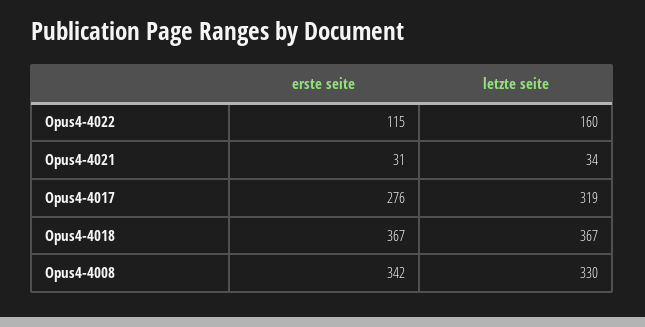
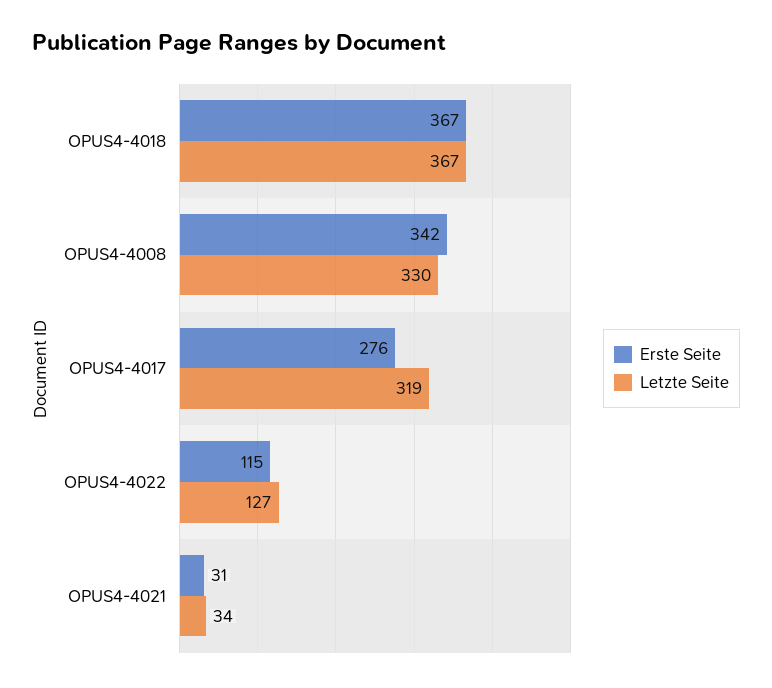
letzte seite, Opus4-4022: 160 -> 127

